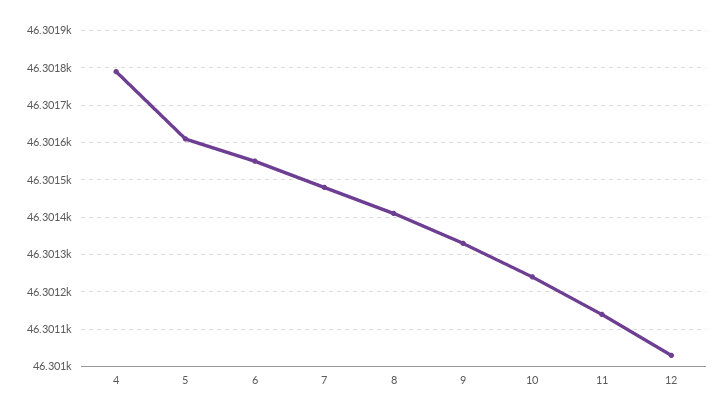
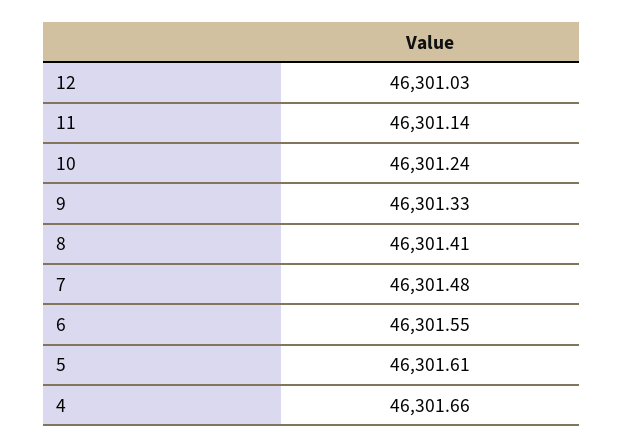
4: 46301.8 -> 46301.66

